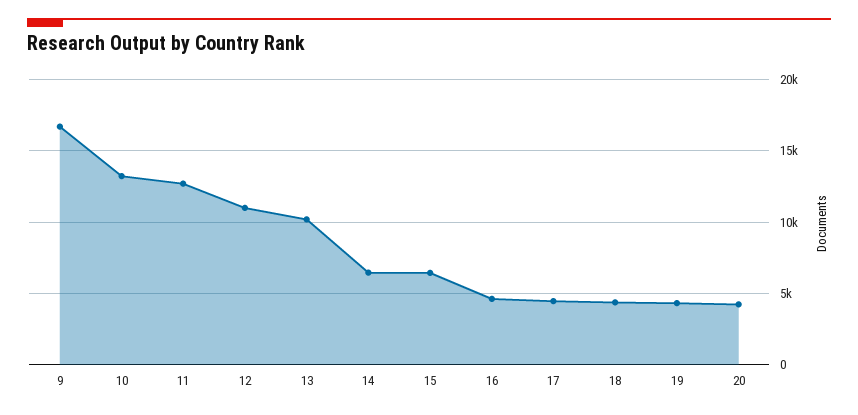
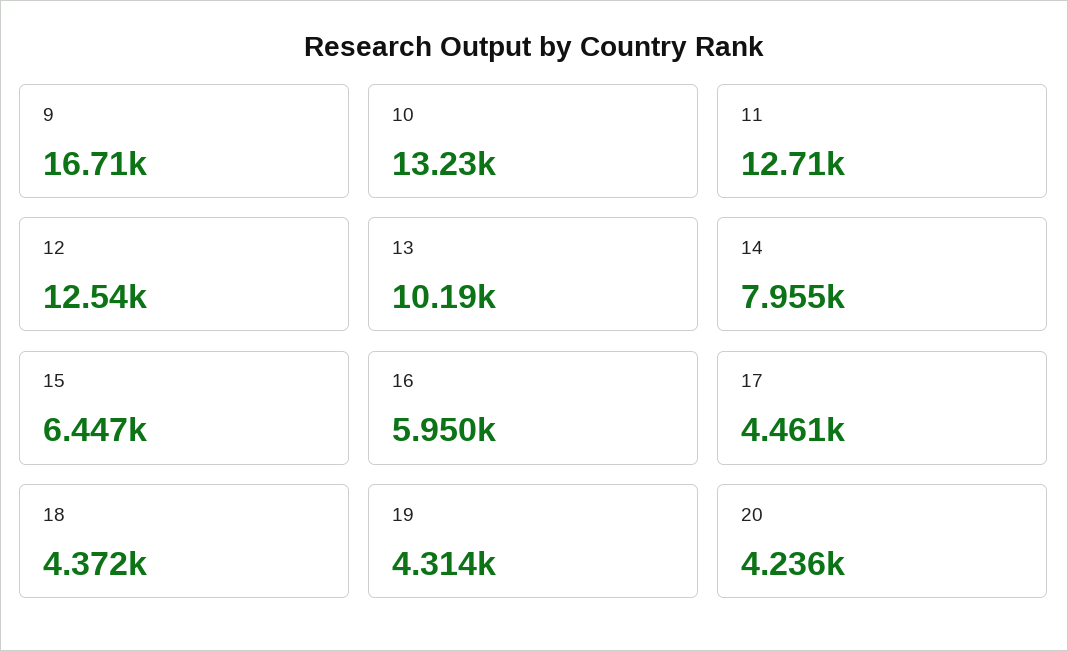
12: 11000 -> 12540
14: 6500 -> 7955
16: 4500 -> 5950

